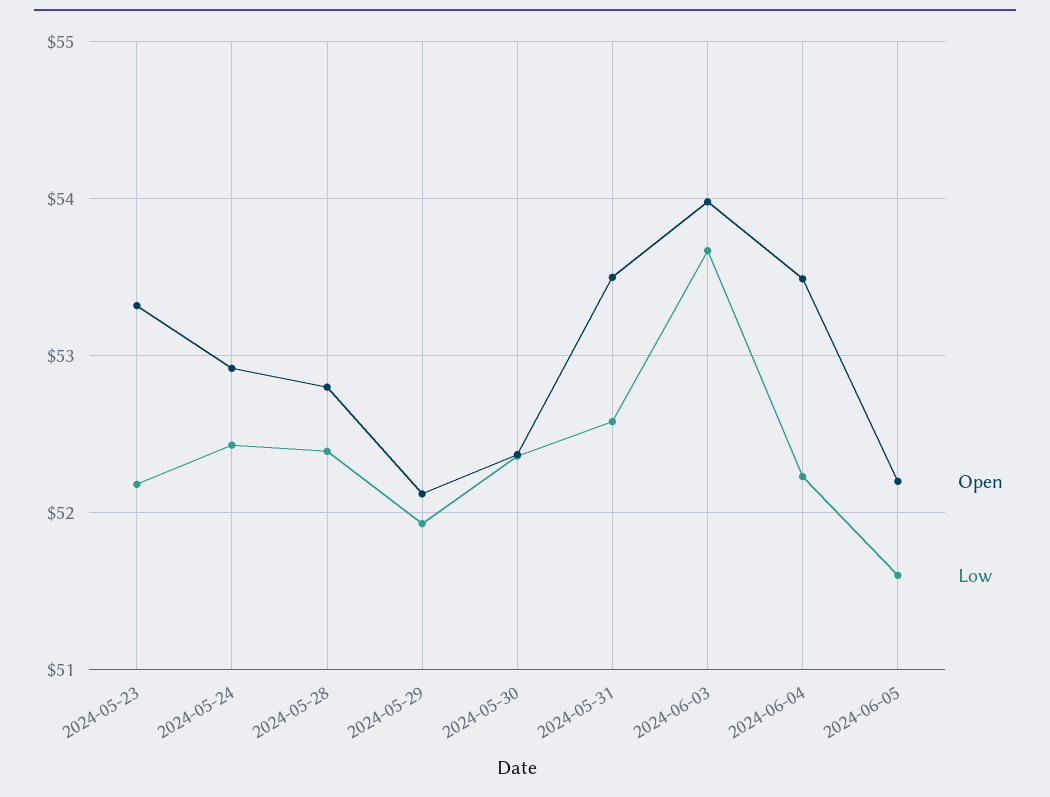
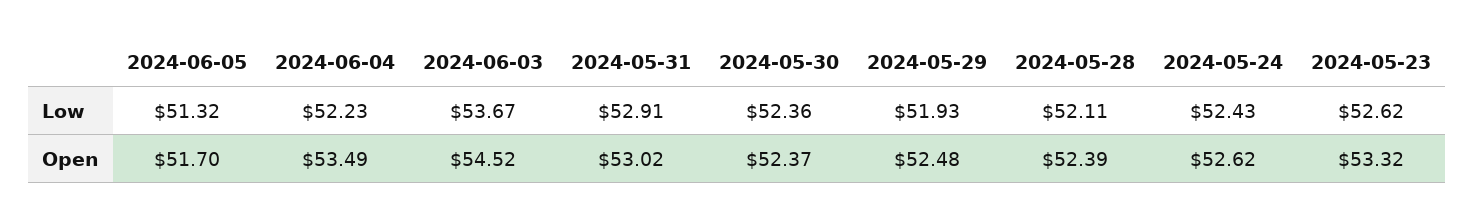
Low, 2024-05-23: 52.2 -> 52.62
Open, 2024-05-24: 52.9 -> 52.62
Open, 2024-05-28: 52.8 -> 52.39
Low, 2024-05-28: 52.4 -> 52.11
Open, 2024-05-29: 52.1 -> 52.48
Open, 2024-05-31: 53.5 -> 53.02
Low, 2024-05-31: 52.6 -> 52.91
Open, 2024-06-03: 54 -> 54.52
Open, 2024-06-05: 52.2 -> 51.7
Low, 2024-06-05: 51.6 -> 51.32

